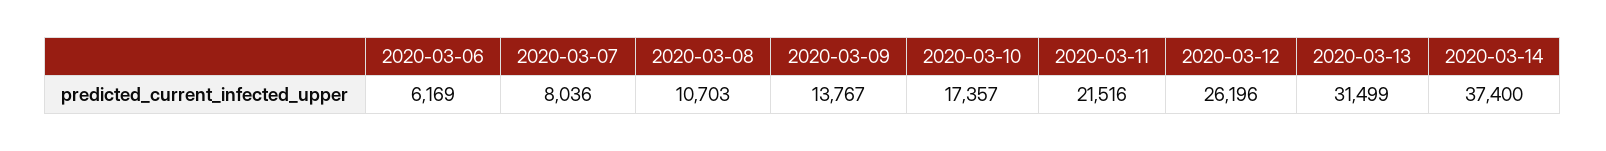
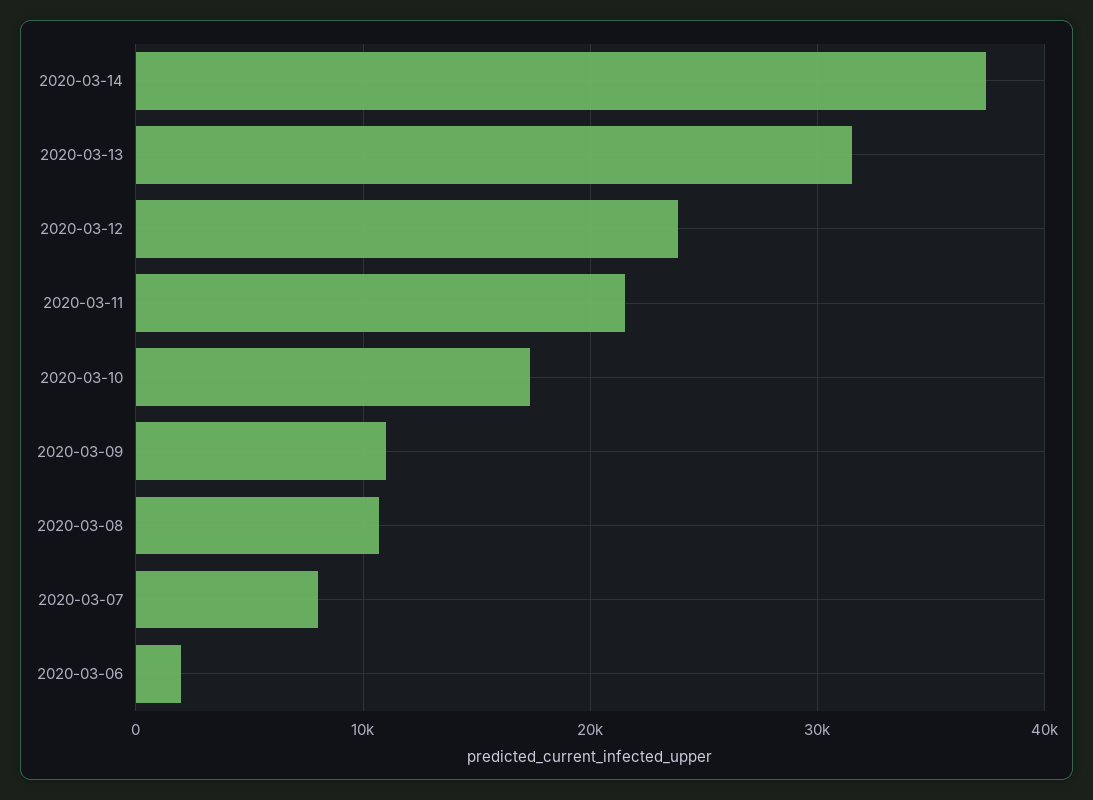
2020-03-06: 6169 -> 2000
2020-03-09: 13767 -> 11000
2020-03-12: 26196 -> 24000

